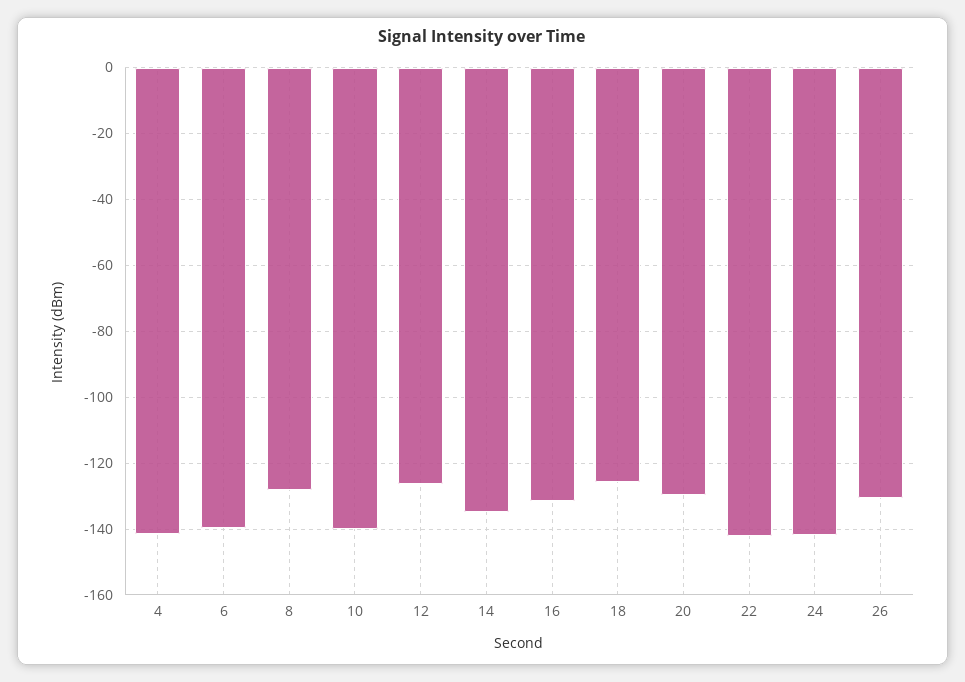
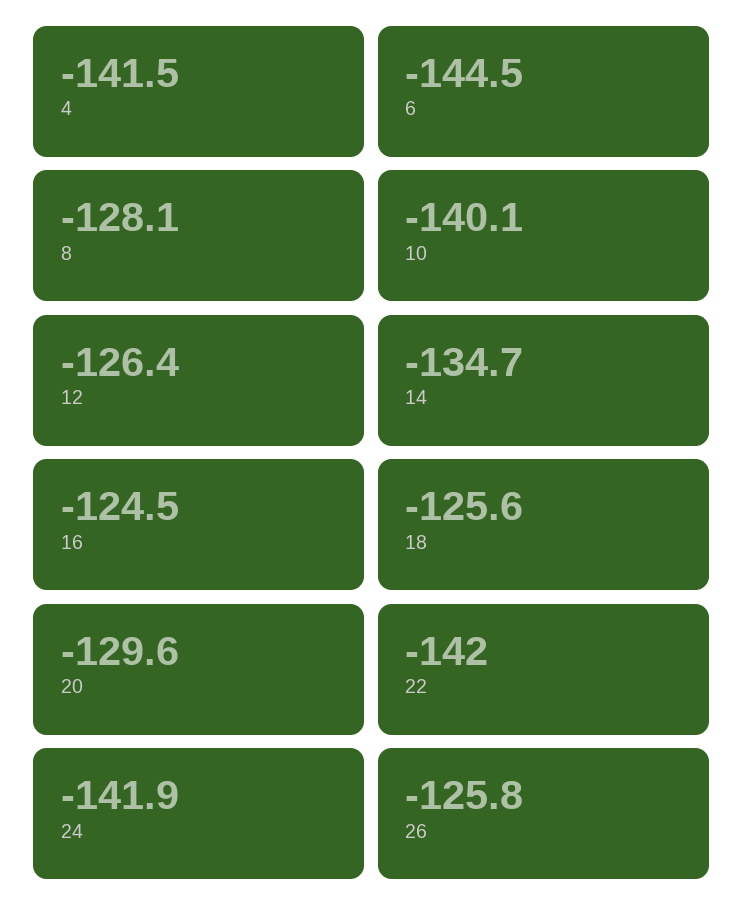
6: -140 -> -144.5
16: -132 -> -124.5
26: -130 -> -125.8

